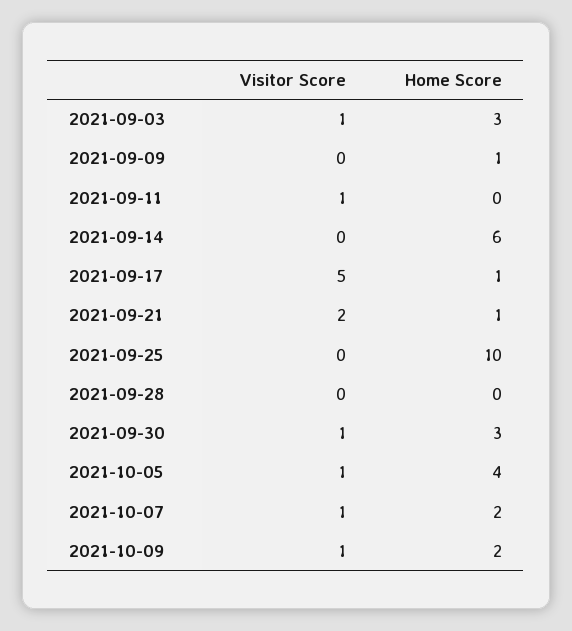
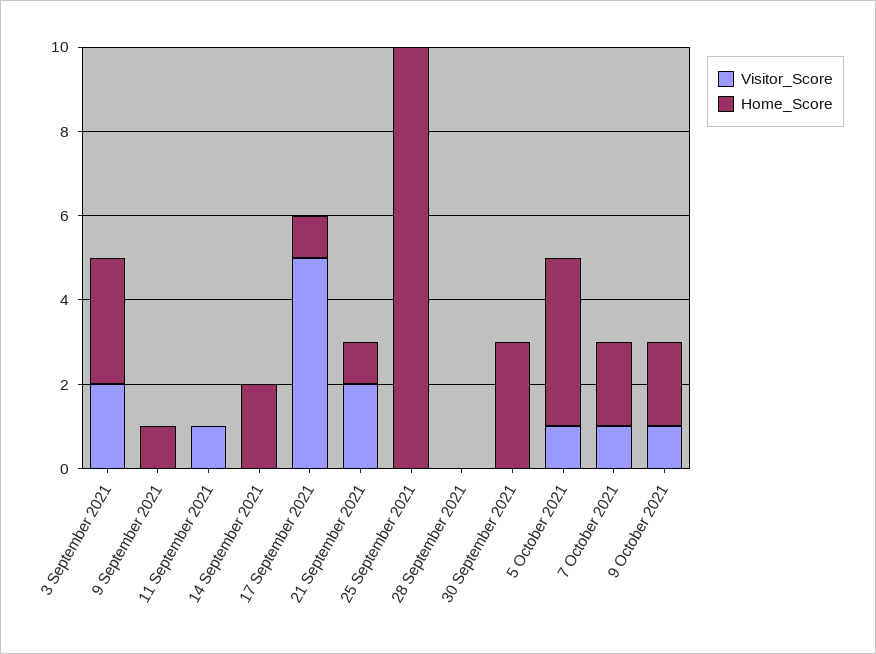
Visitor Score, 2021-09-03: 1 -> 2
Home Score, 2021-09-14: 6 -> 2
Visitor Score, 2021-09-30: 1 -> 0

